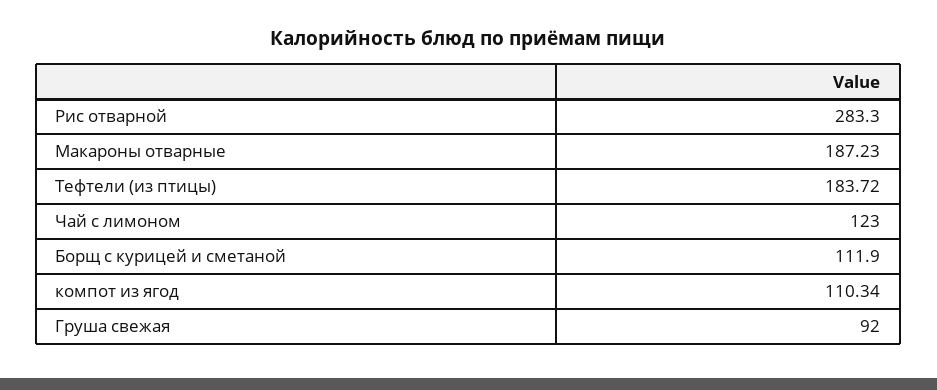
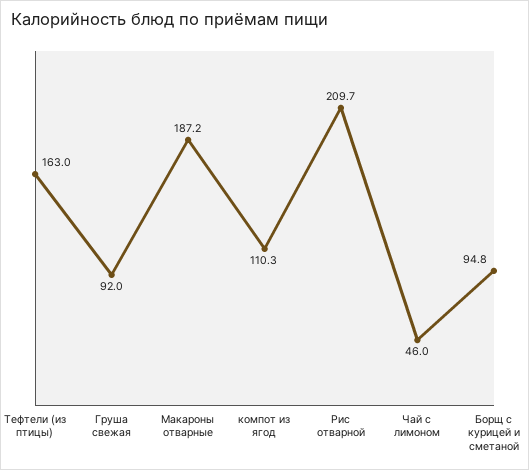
Рис отварной: 283.3 -> 209.7
Тефтели (из птицы): 183.72 -> 163
Чай с лимоном: 123 -> 46
Борщ с курицей и сметаной: 111.9 -> 94.8

